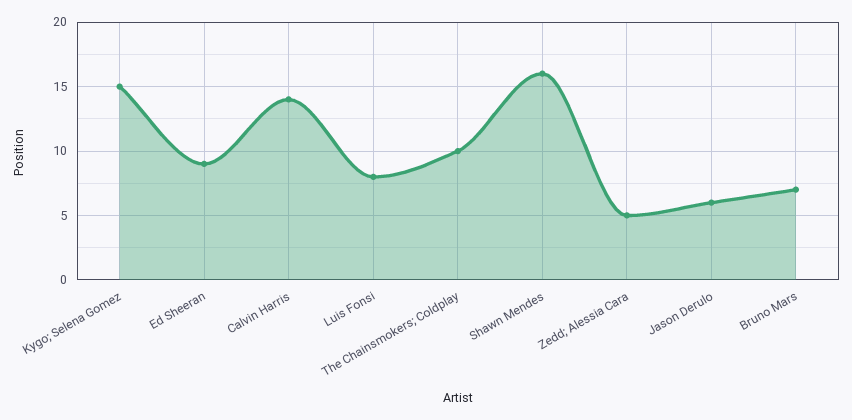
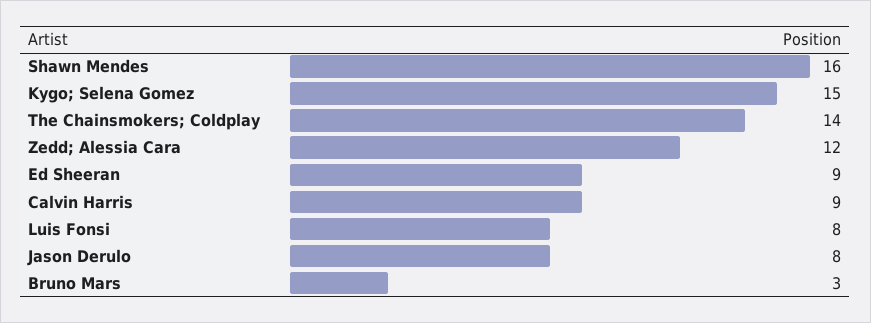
Calvin Harris: 14 -> 9
The Chainsmokers; Coldplay: 10 -> 14
Zedd; Alessia Cara: 5 -> 12
Jason Derulo: 6 -> 8
Bruno Mars: 7 -> 3

